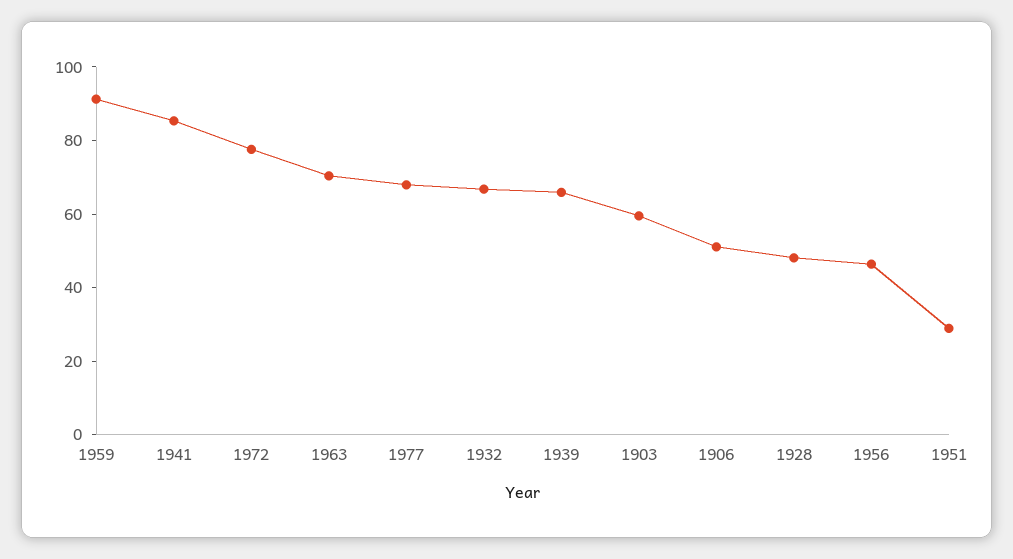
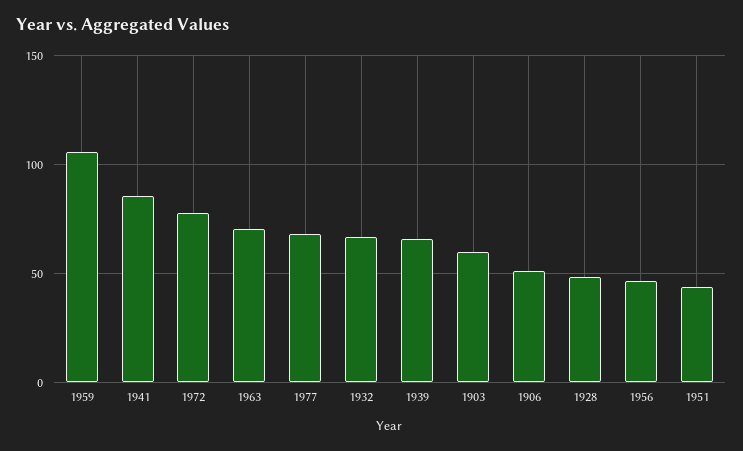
1959: 90 -> 105
1951: 30 -> 45

